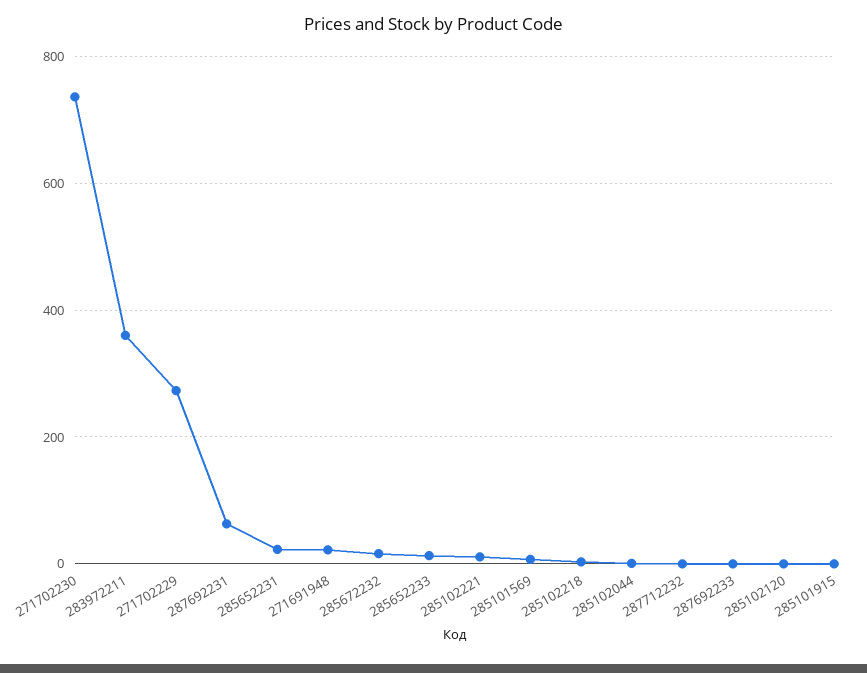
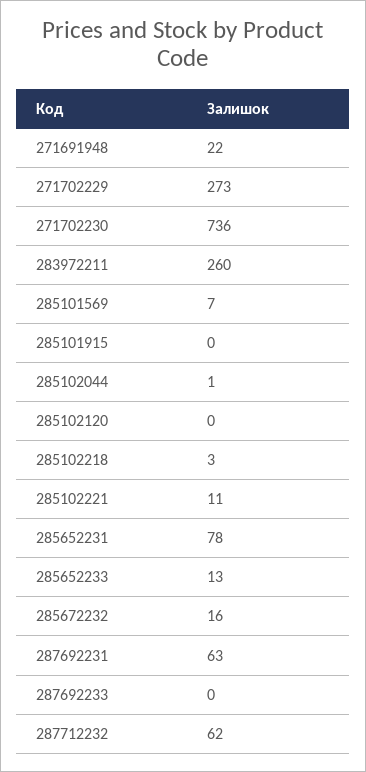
283972211: 360 -> 260
285652231: 20 -> 78
287712232: 0 -> 62

